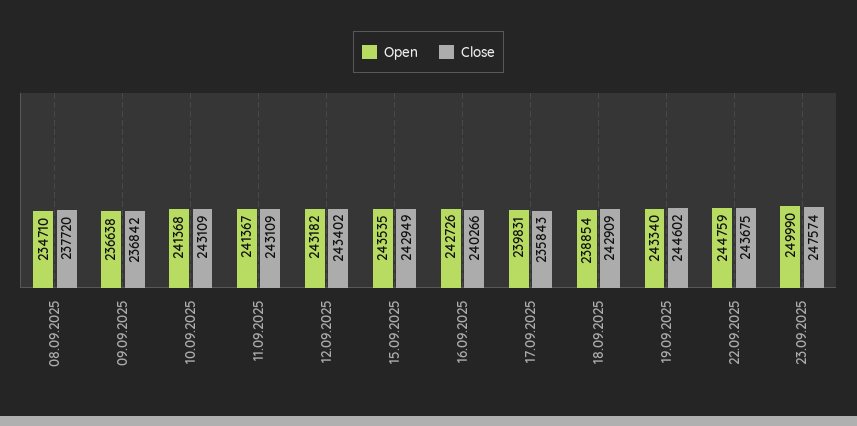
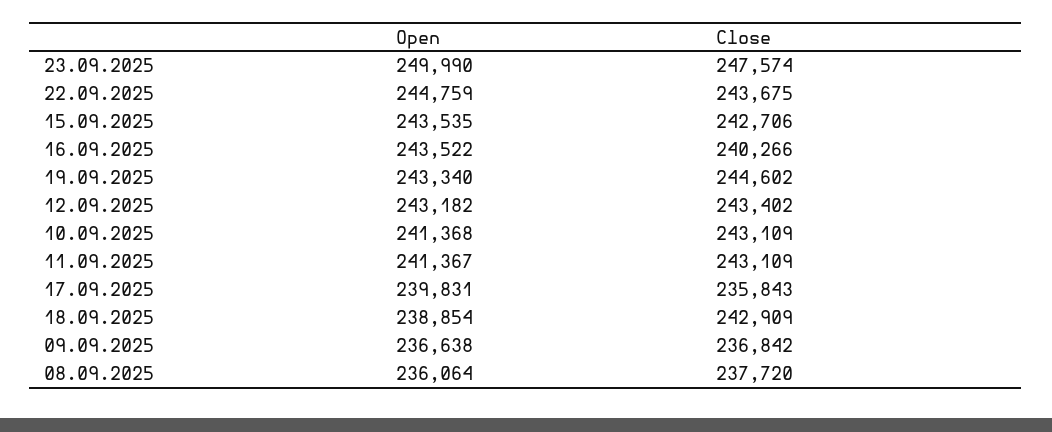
Open, 08.09.2025: 234710 -> 236064
Close, 15.09.2025: 242949 -> 242706
Open, 16.09.2025: 242726 -> 243522

